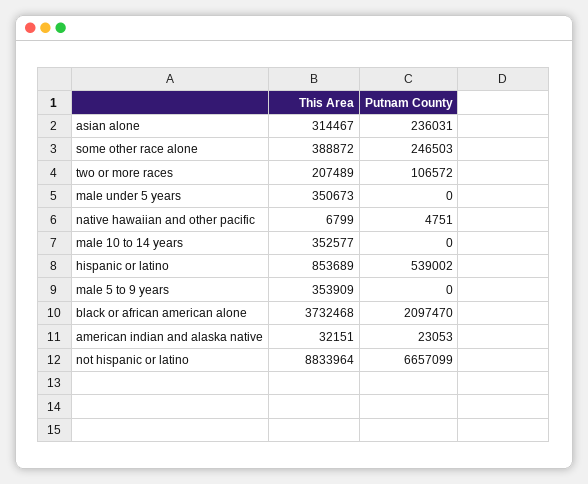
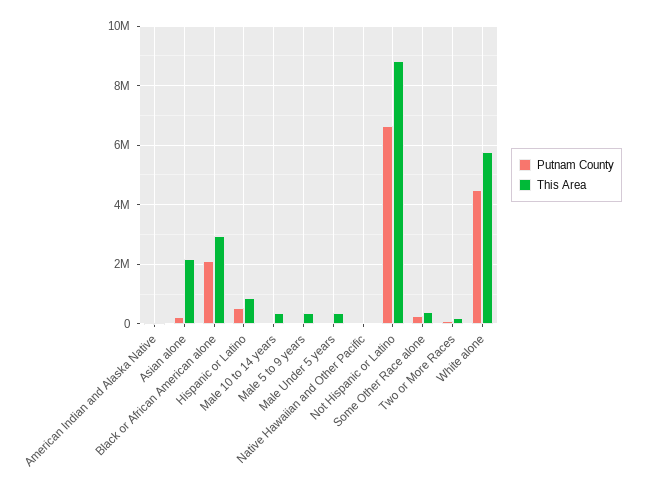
This Area, asian alone: 314467 -> 2250000
This Area, black or african american alone: 3732468 -> 3000000
Putnam County, White alone: none -> 4500000
This Area, White alone: none -> 5750000

